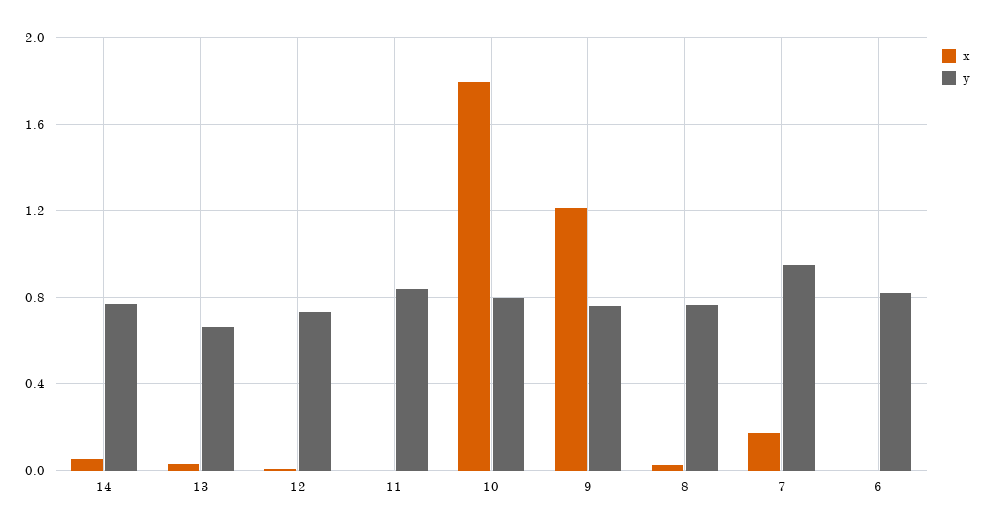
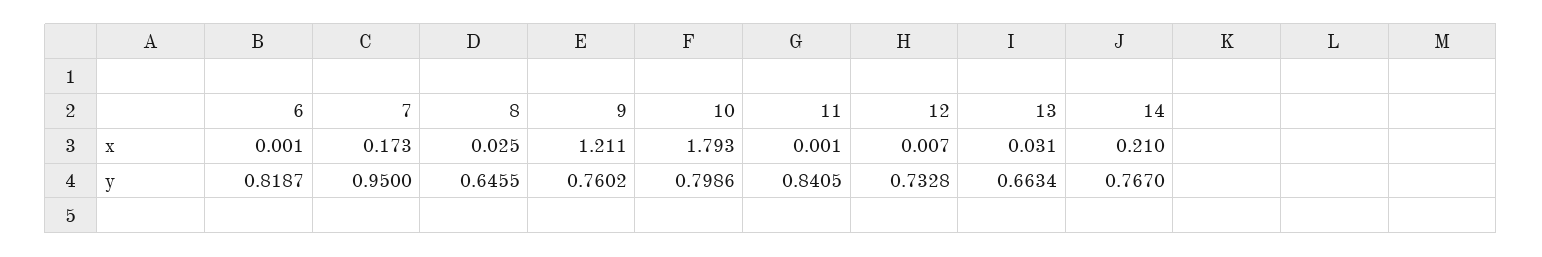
x, 14: 0.05 -> 0.21
y, 8: 0.75 -> 0.6455

